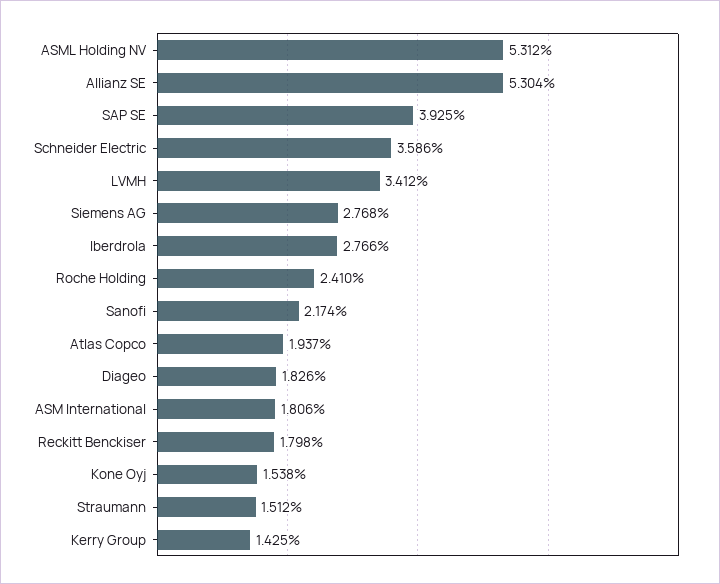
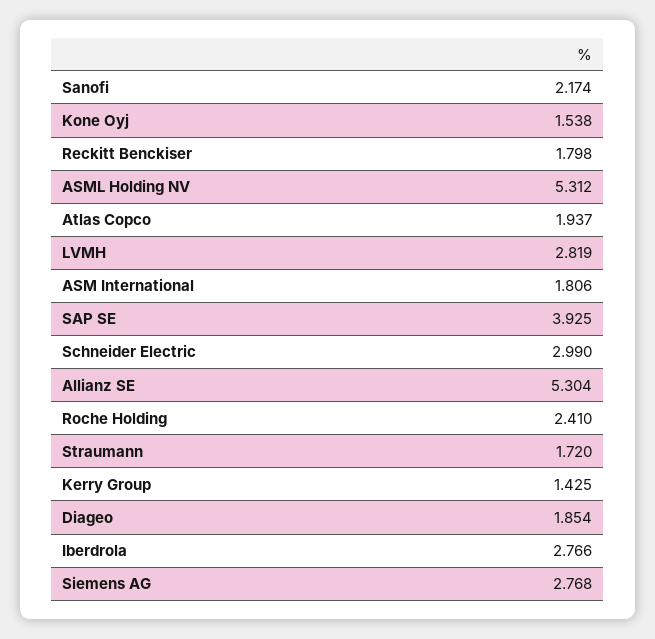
Schneider Electric: 3.586 -> 2.99
LVMH: 3.412 -> 2.819
Diageo: 1.826 -> 1.854
Straumann: 1.512 -> 1.72

